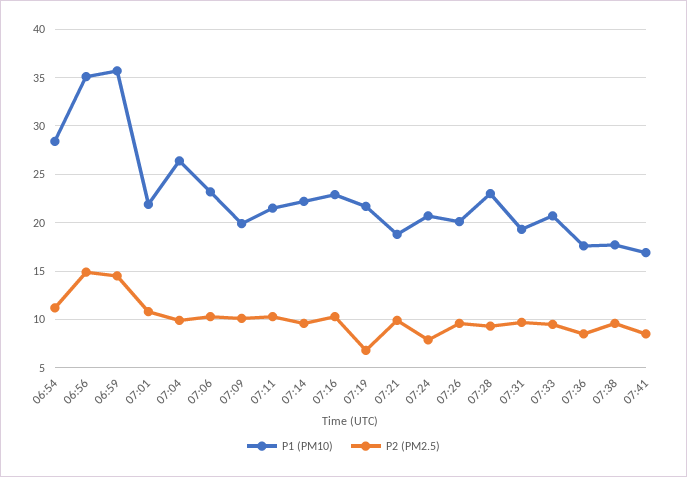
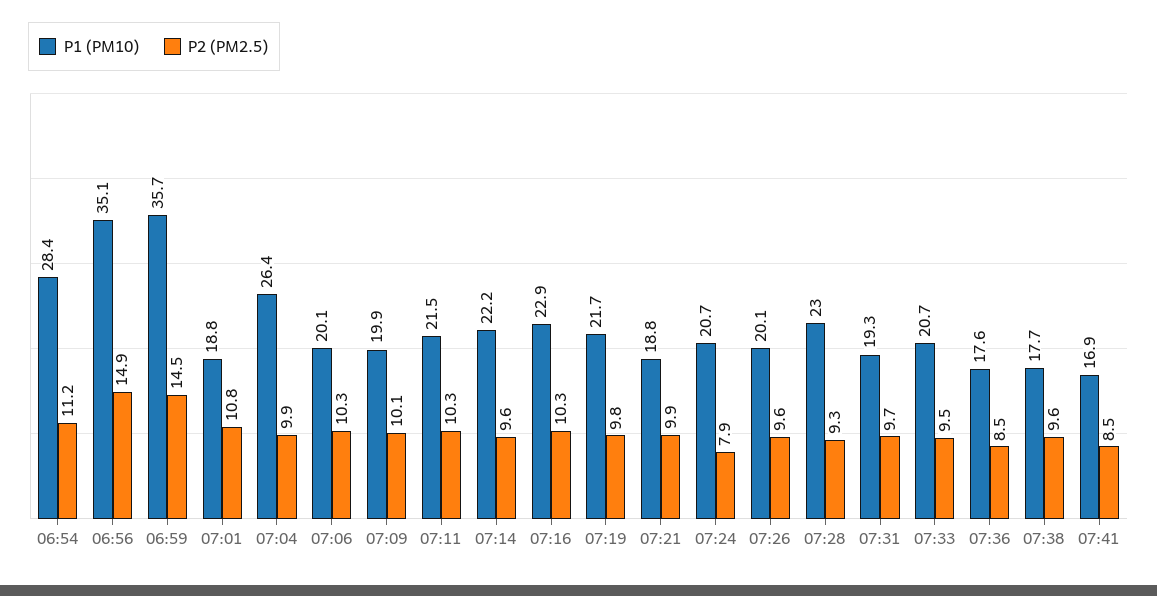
P1 (PM10), 07:01: 22 -> 18.8
P1 (PM10), 07:06: 23 -> 20.1
P2 (PM2.5), 07:19: 7 -> 9.8

